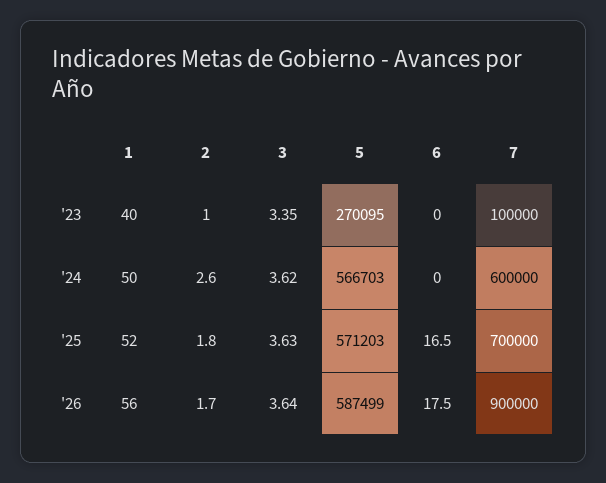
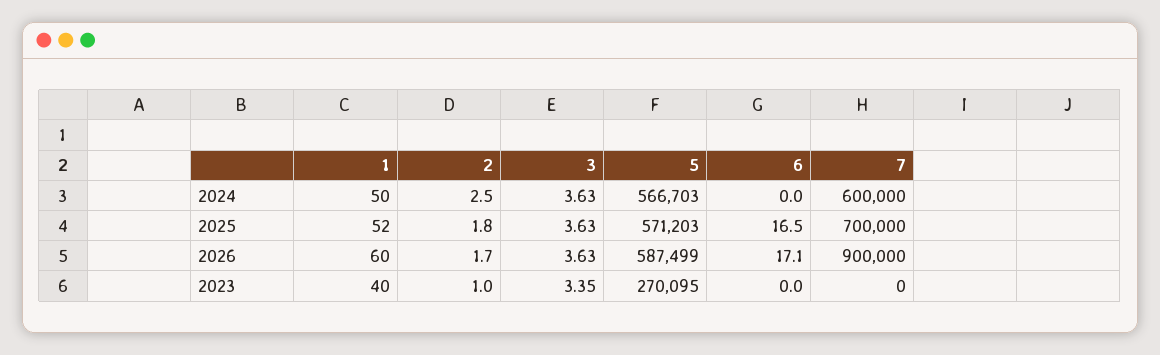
7, '23: 100000 -> 0
2, '24: 2.6 -> 2.5
3, '24: 3.62 -> 3.63
1, '26: 56 -> 60
3, '26: 3.64 -> 3.63
6, '26: 17.5 -> 17.1

